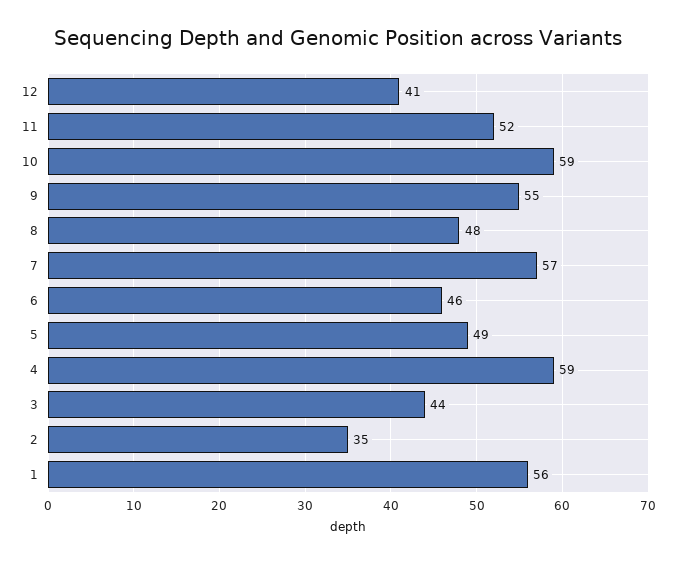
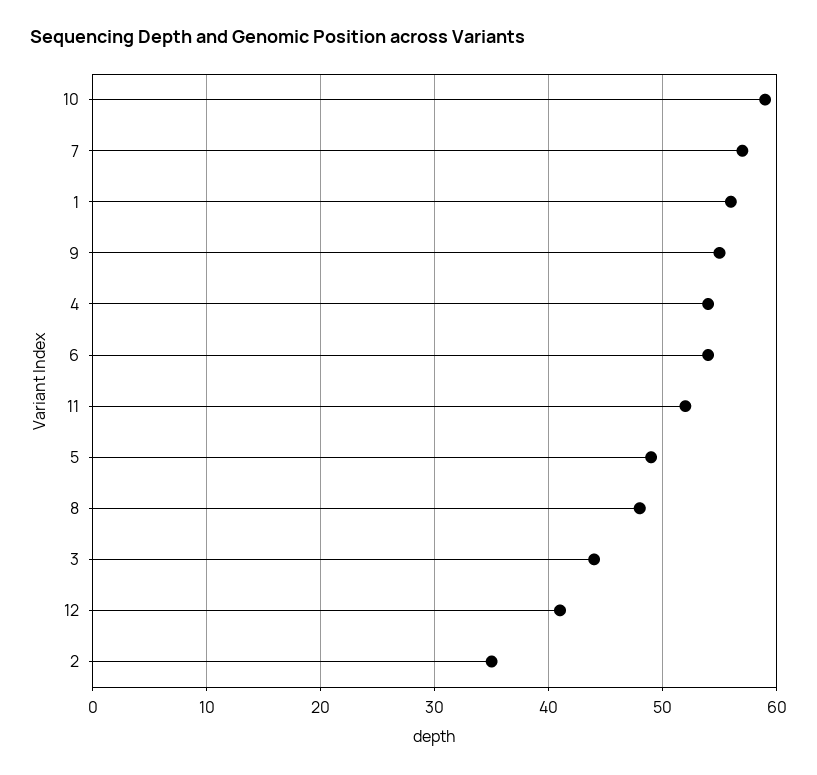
6: 46 -> 54
4: 59 -> 54

